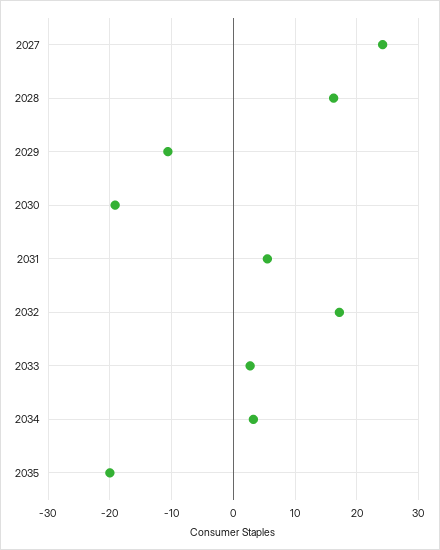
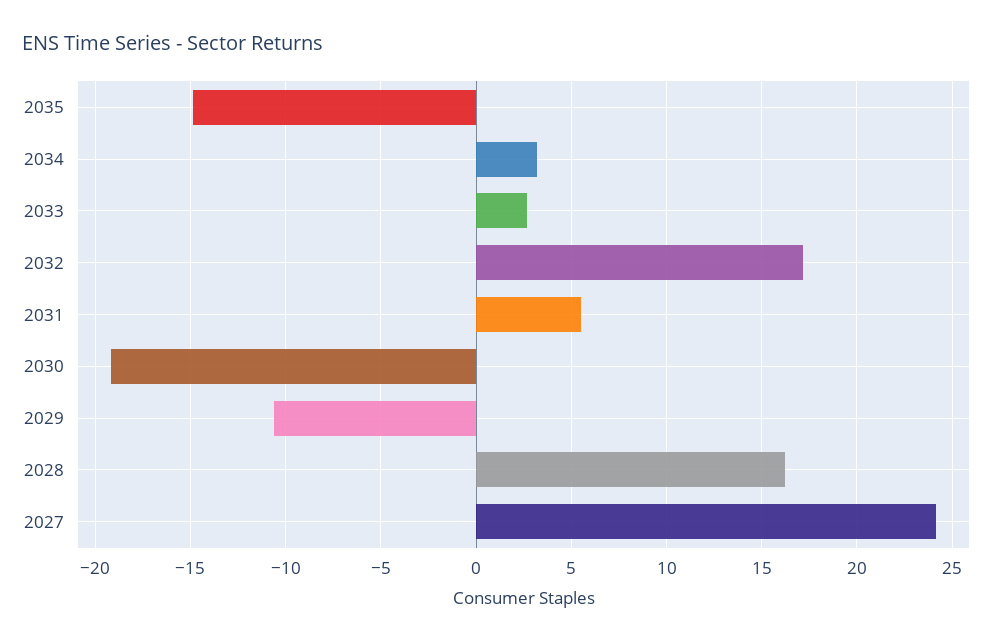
2035: -20 -> -15

